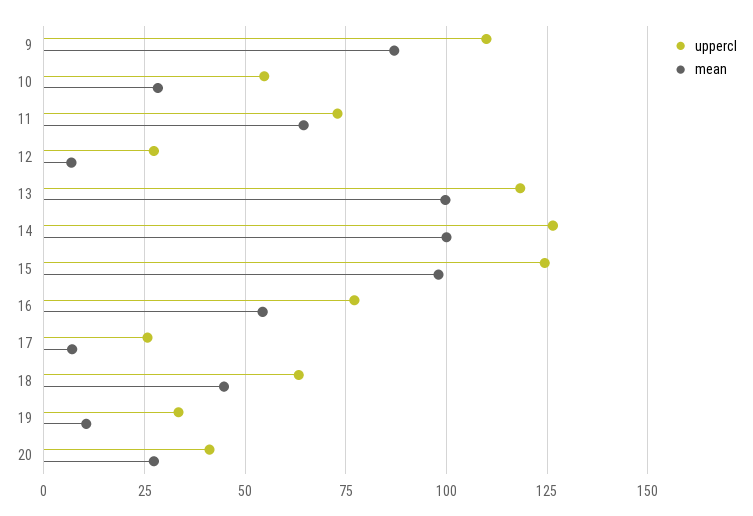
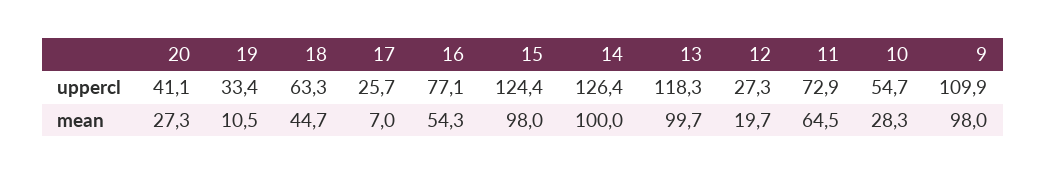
mean, 9: 87.5 -> 98
mean, 12: 7.5 -> 19.7

